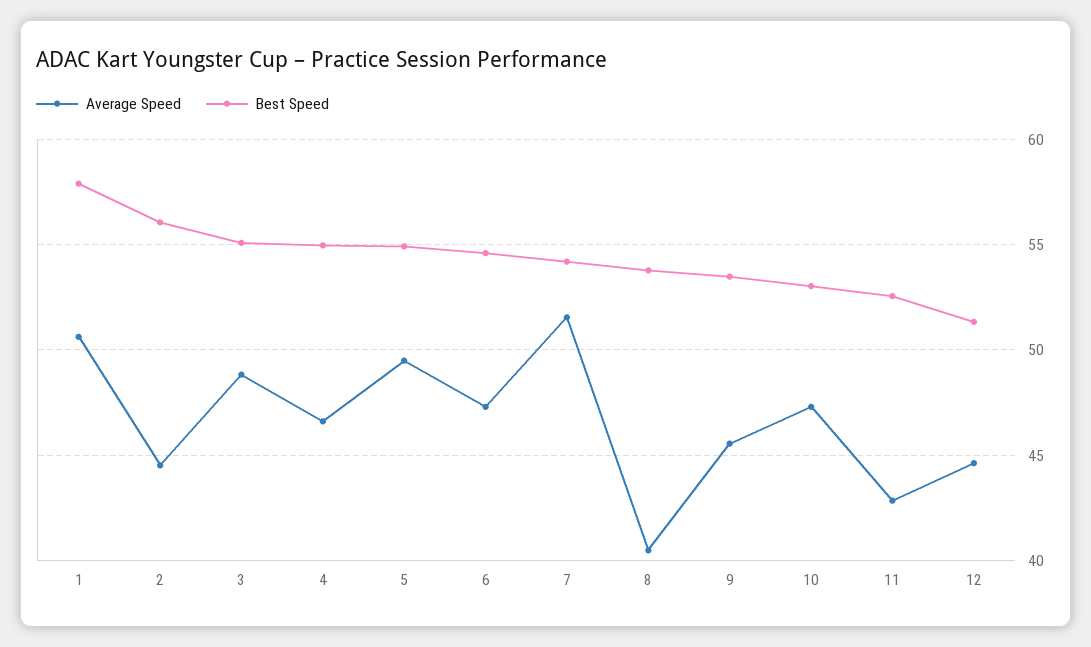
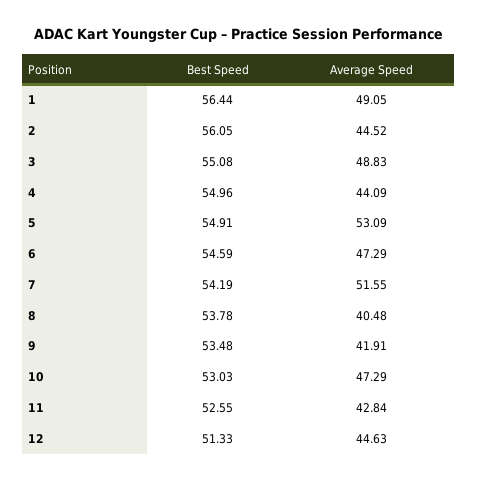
Average Speed, 1: 50.5 -> 49.05
Best Speed, 1: 58 -> 56.44
Average Speed, 4: 46.5 -> 44.09
Average Speed, 5: 49.5 -> 53.09
Average Speed, 9: 45.5 -> 41.91

